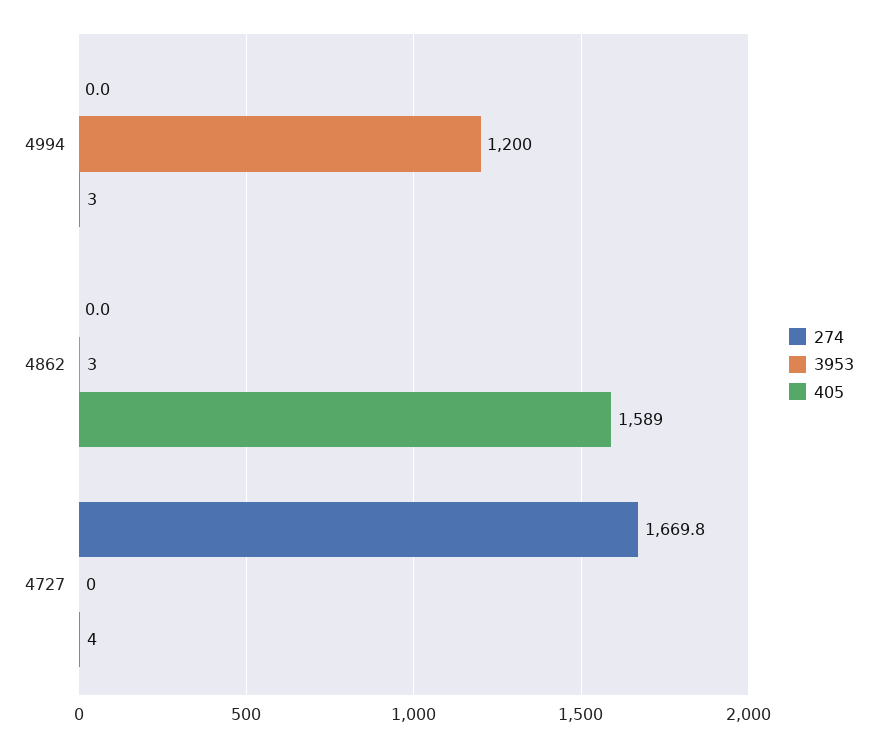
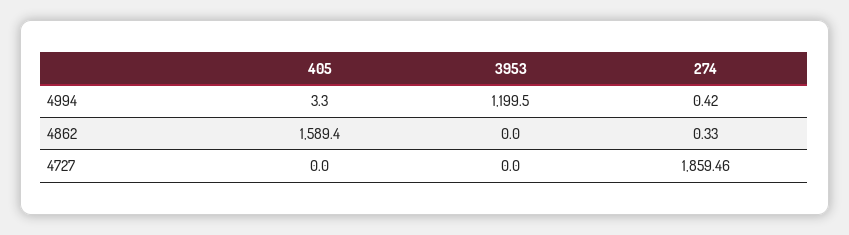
274, 4994: 0 -> 0.42
274, 4862: 0 -> 0.33
3953, 4862: 3 -> 0
274, 4727: 1669.8 -> 1859.46
405, 4727: 4 -> 0

